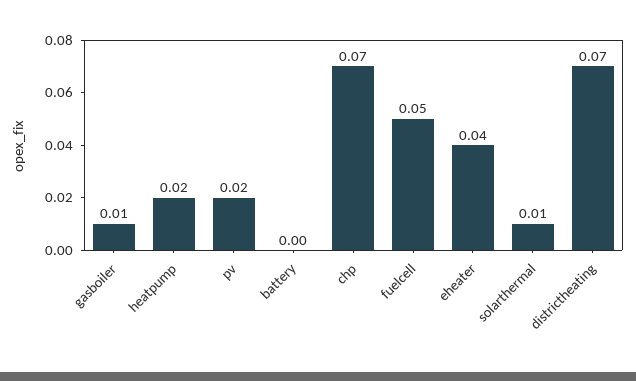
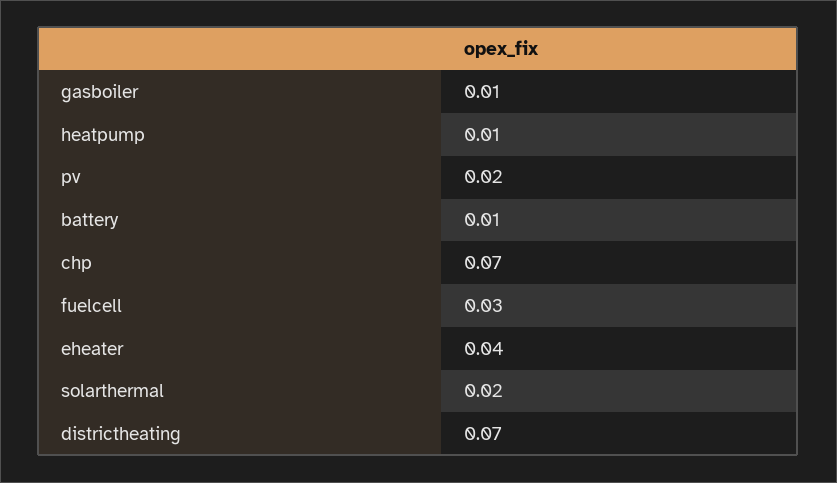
heatpump: 0.02 -> 0.01
battery: 0 -> 0.01
fuelcell: 0.05 -> 0.03
solarthermal: 0.01 -> 0.02

